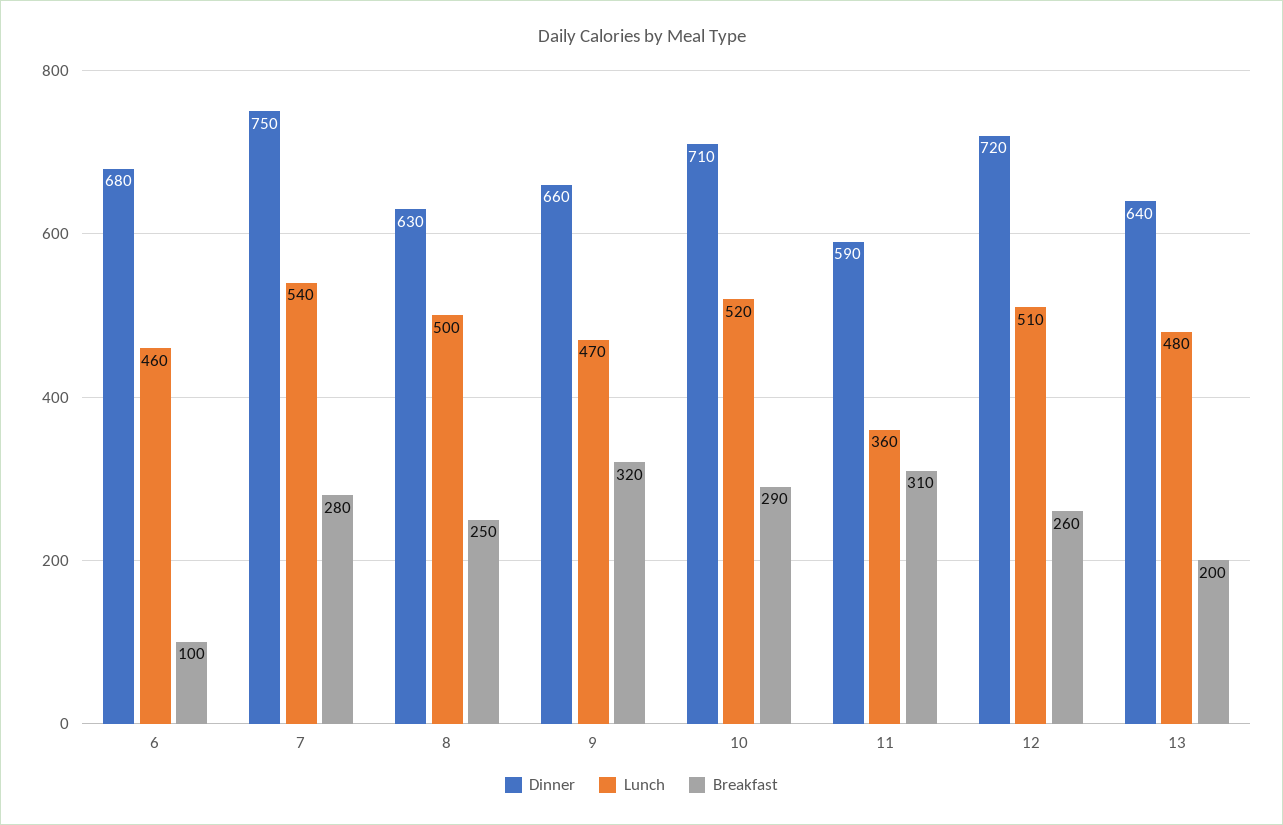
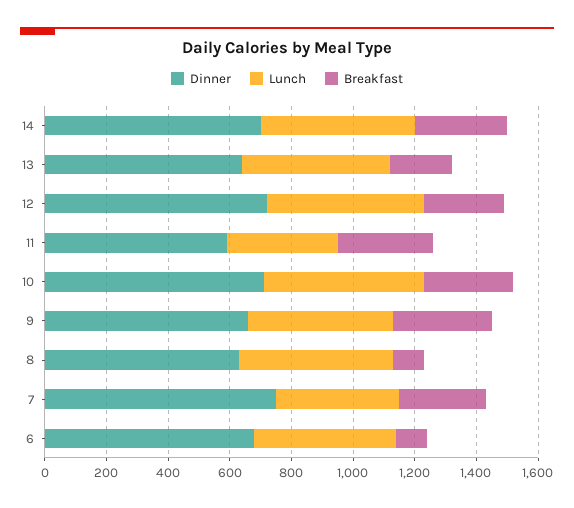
Lunch, 7: 540 -> 400
Breakfast, 8: 250 -> 100
Dinner, 14: none -> 700
Lunch, 14: none -> 500
Breakfast, 14: none -> 300

